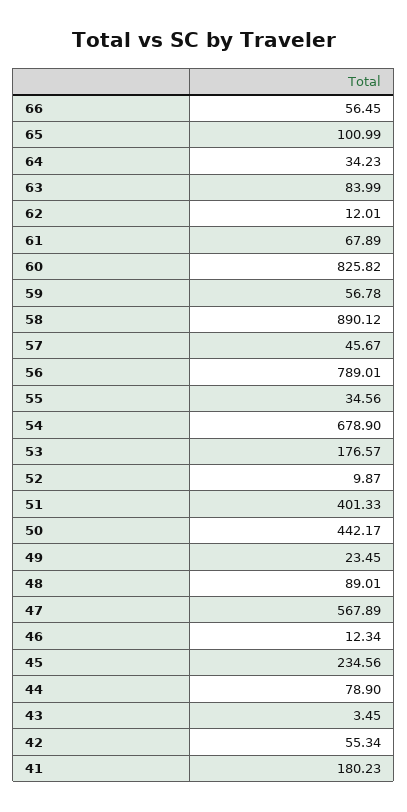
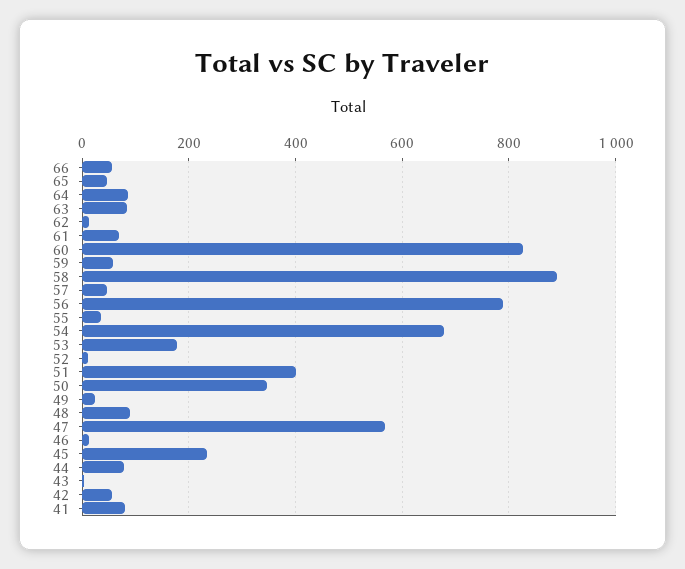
65: 100.99 -> 40
64: 34.23 -> 80
50: 442.17 -> 340
41: 180.23 -> 80

